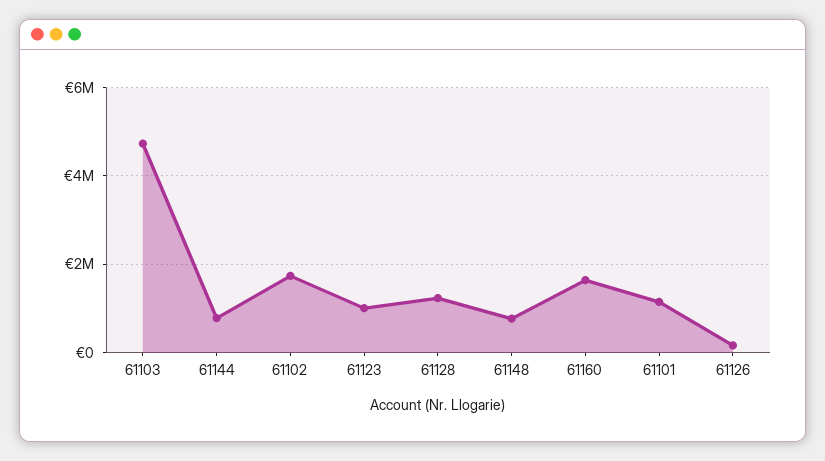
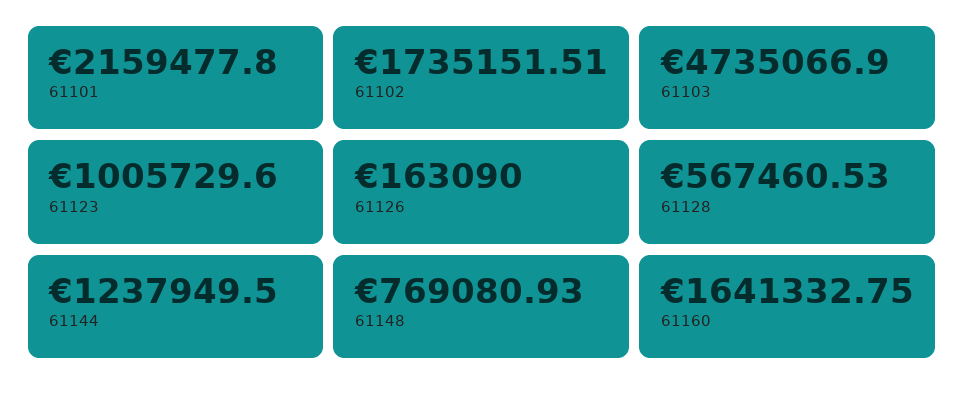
61144: 800000 -> 1237949.5
61128: 1200000 -> 567460.53
61101: 1200000 -> 2159477.8

